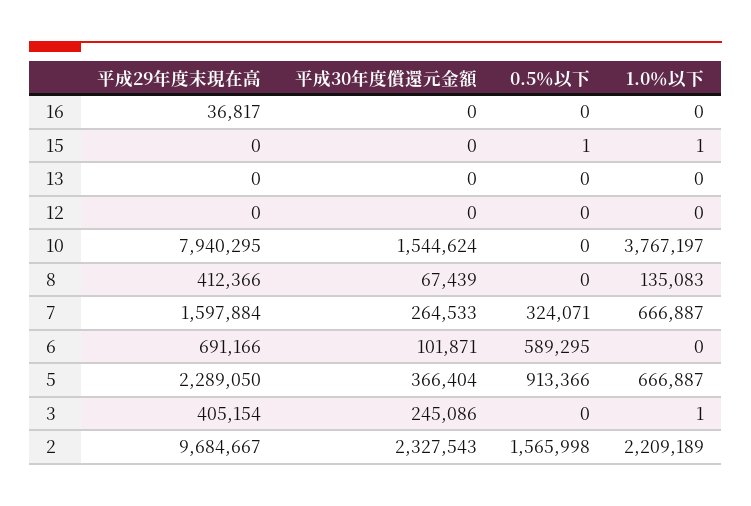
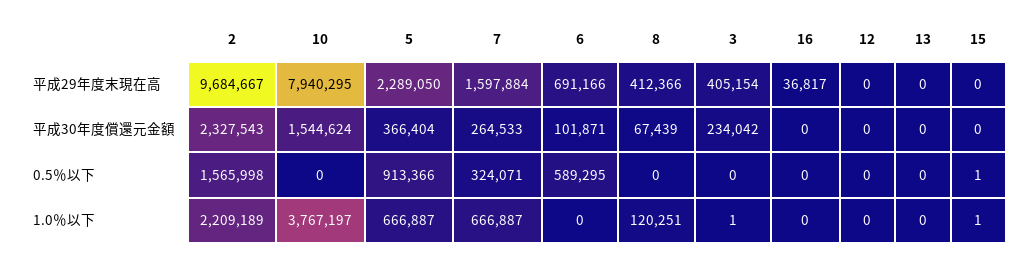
1.0％以下, 8: 135083 -> 120251
平成30年度償還元金額, 3: 245086 -> 234042

